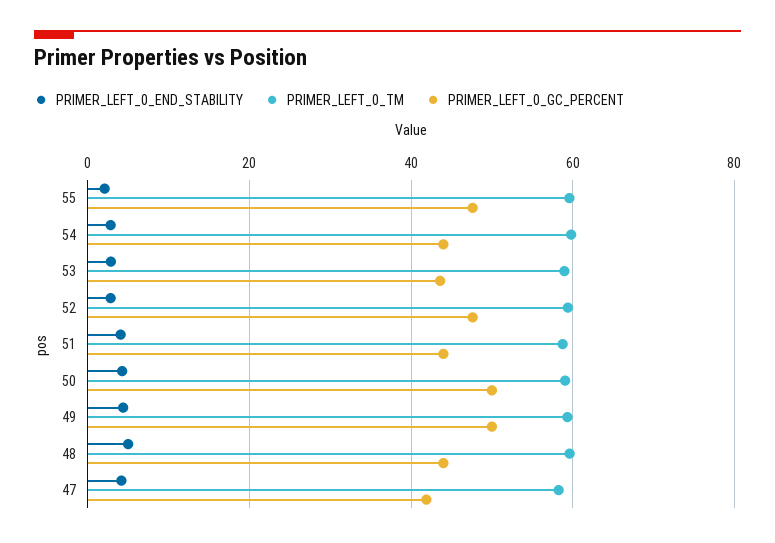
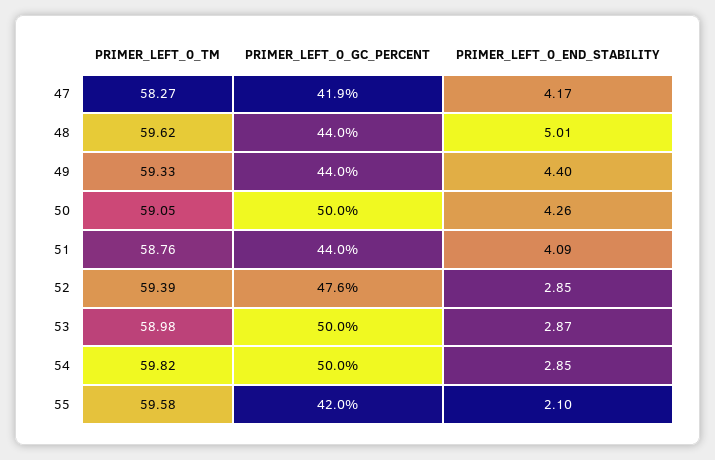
PRIMER_LEFT_0_GC_PERCENT, 55: 48 -> 42
PRIMER_LEFT_0_GC_PERCENT, 54: 44 -> 50
PRIMER_LEFT_0_GC_PERCENT, 53: 44 -> 50
PRIMER_LEFT_0_GC_PERCENT, 49: 50 -> 44

